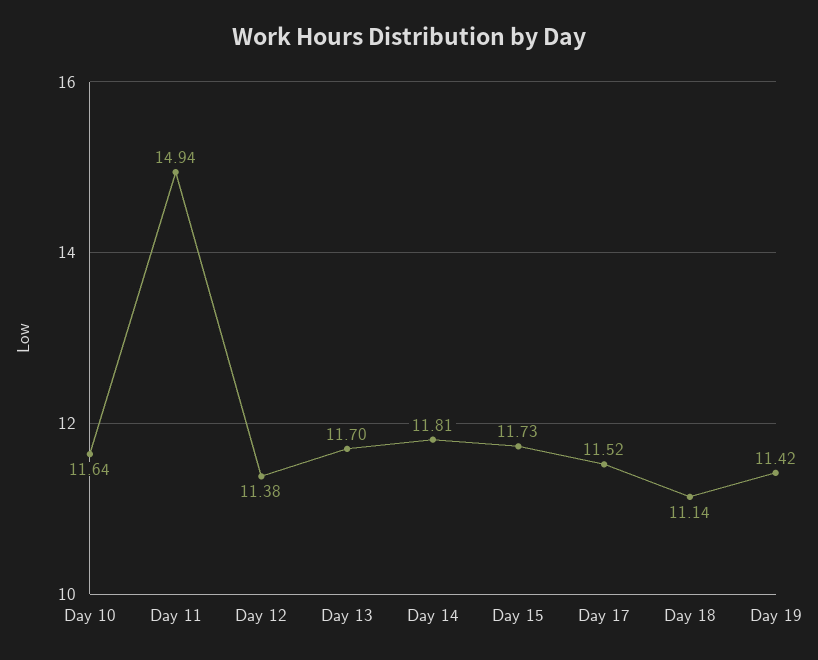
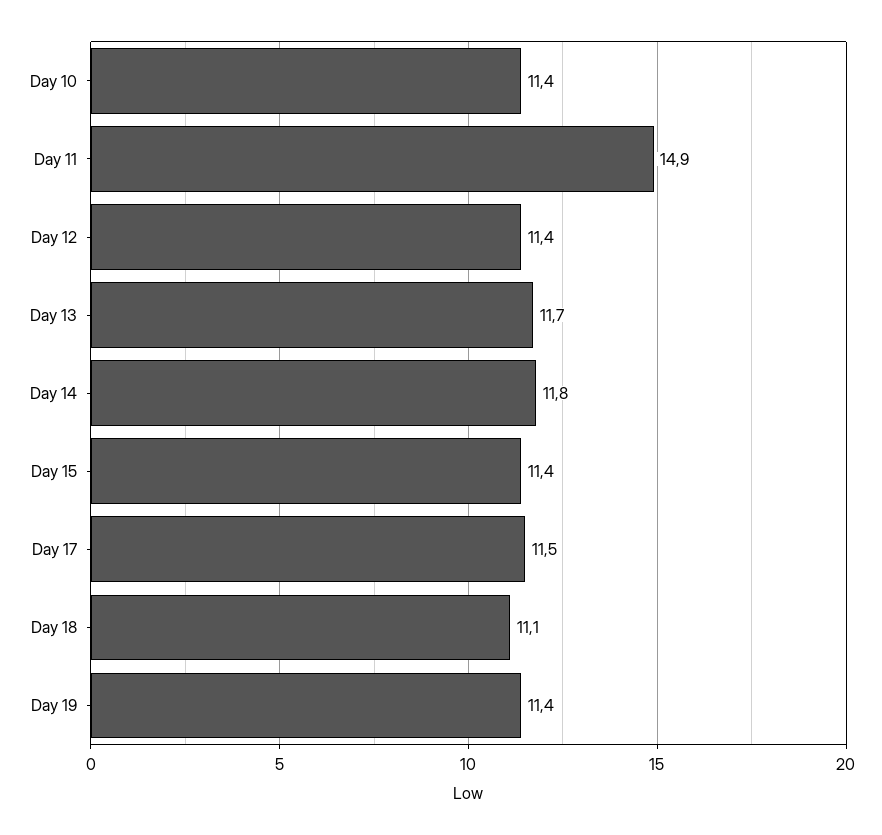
Day 10: 11.64 -> 11.4
Day 15: 11.73 -> 11.4

